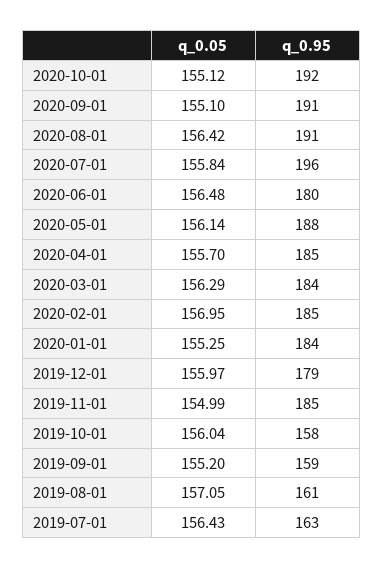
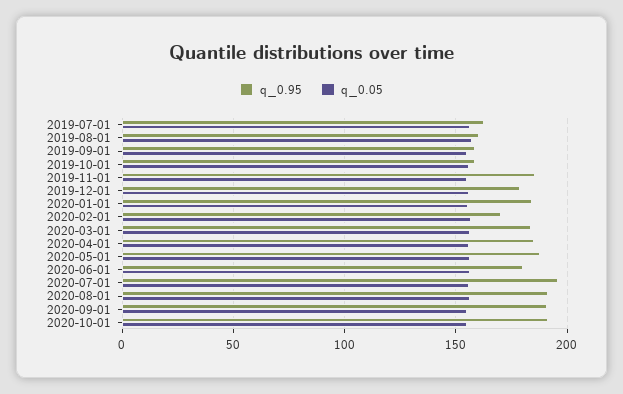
q_0.95, 2020-02-01: 185 -> 170

